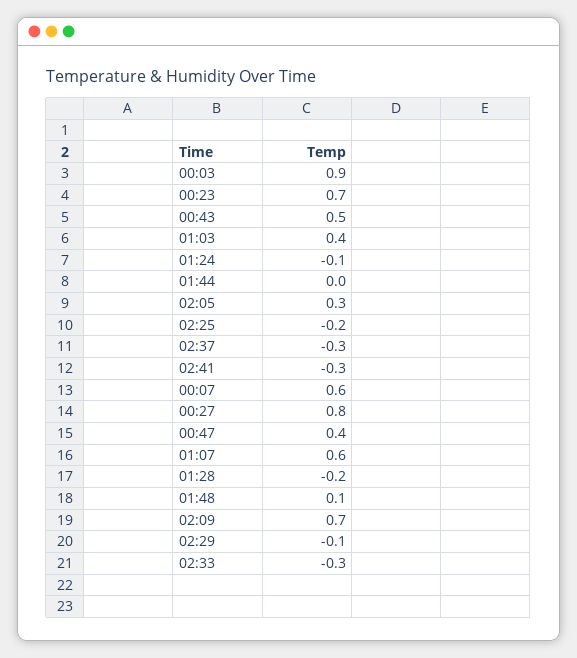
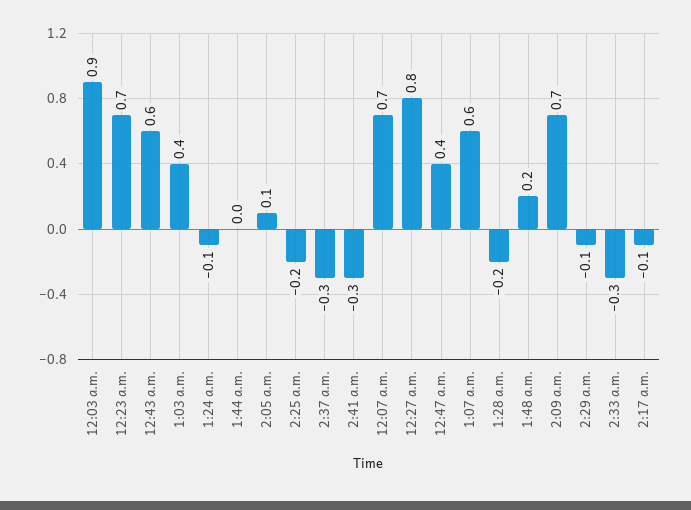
00:43: 0.5 -> 0.6
02:05: 0.3 -> 0.1
00:07: 0.6 -> 0.7
01:48: 0.1 -> 0.2
2:17 a.m.: none -> -0.1

